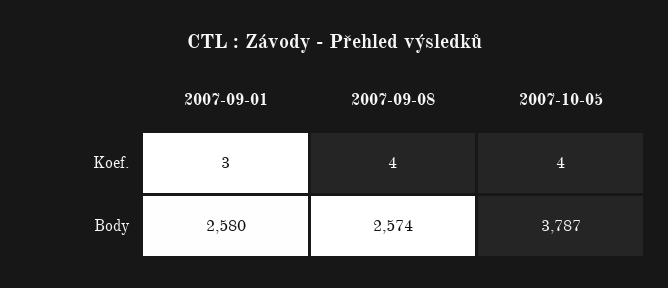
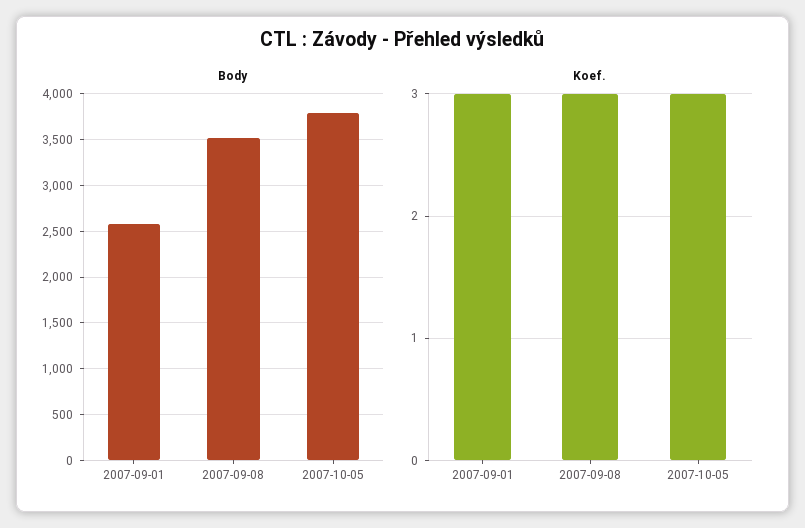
Koef., 2007-09-08: 4 -> 3
Koef., 2007-10-05: 4 -> 3
Body, 2007-09-08: 2574 -> 3500

